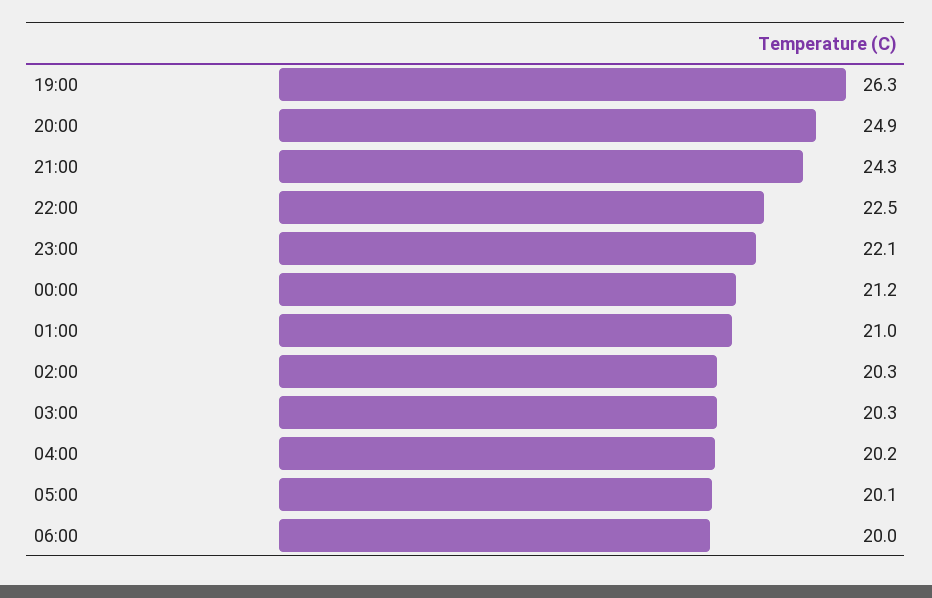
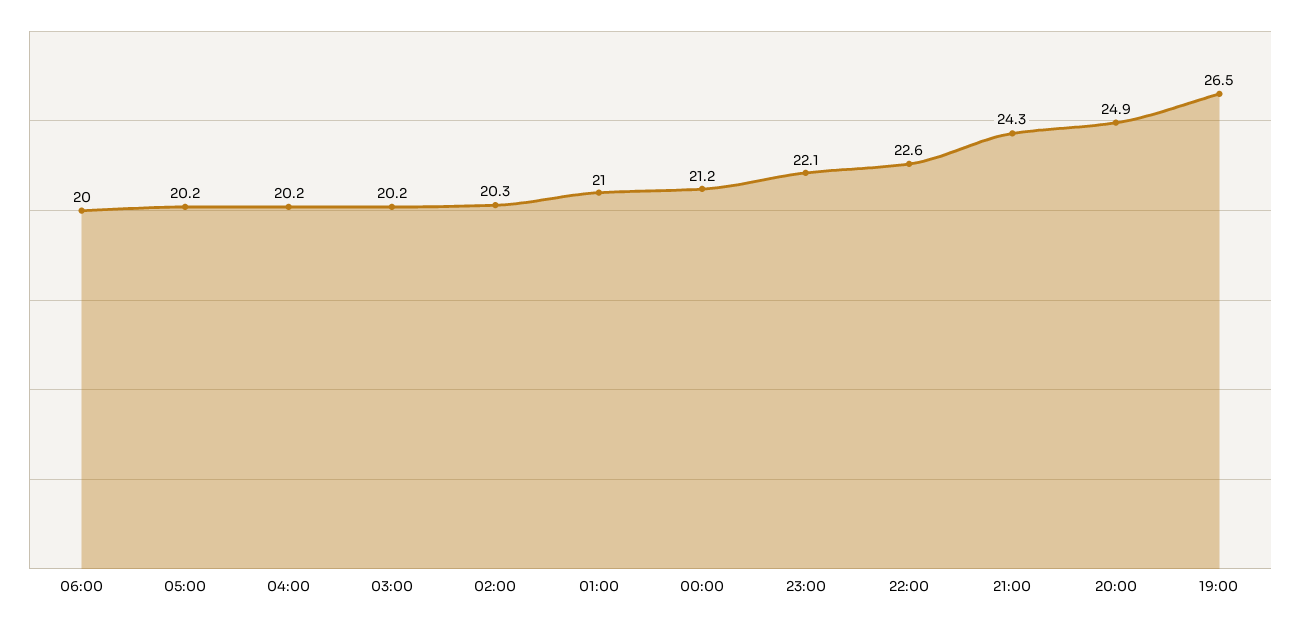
19:00: 26.3 -> 26.5
22:00: 22.5 -> 22.6
03:00: 20.3 -> 20.2
05:00: 20.1 -> 20.2

